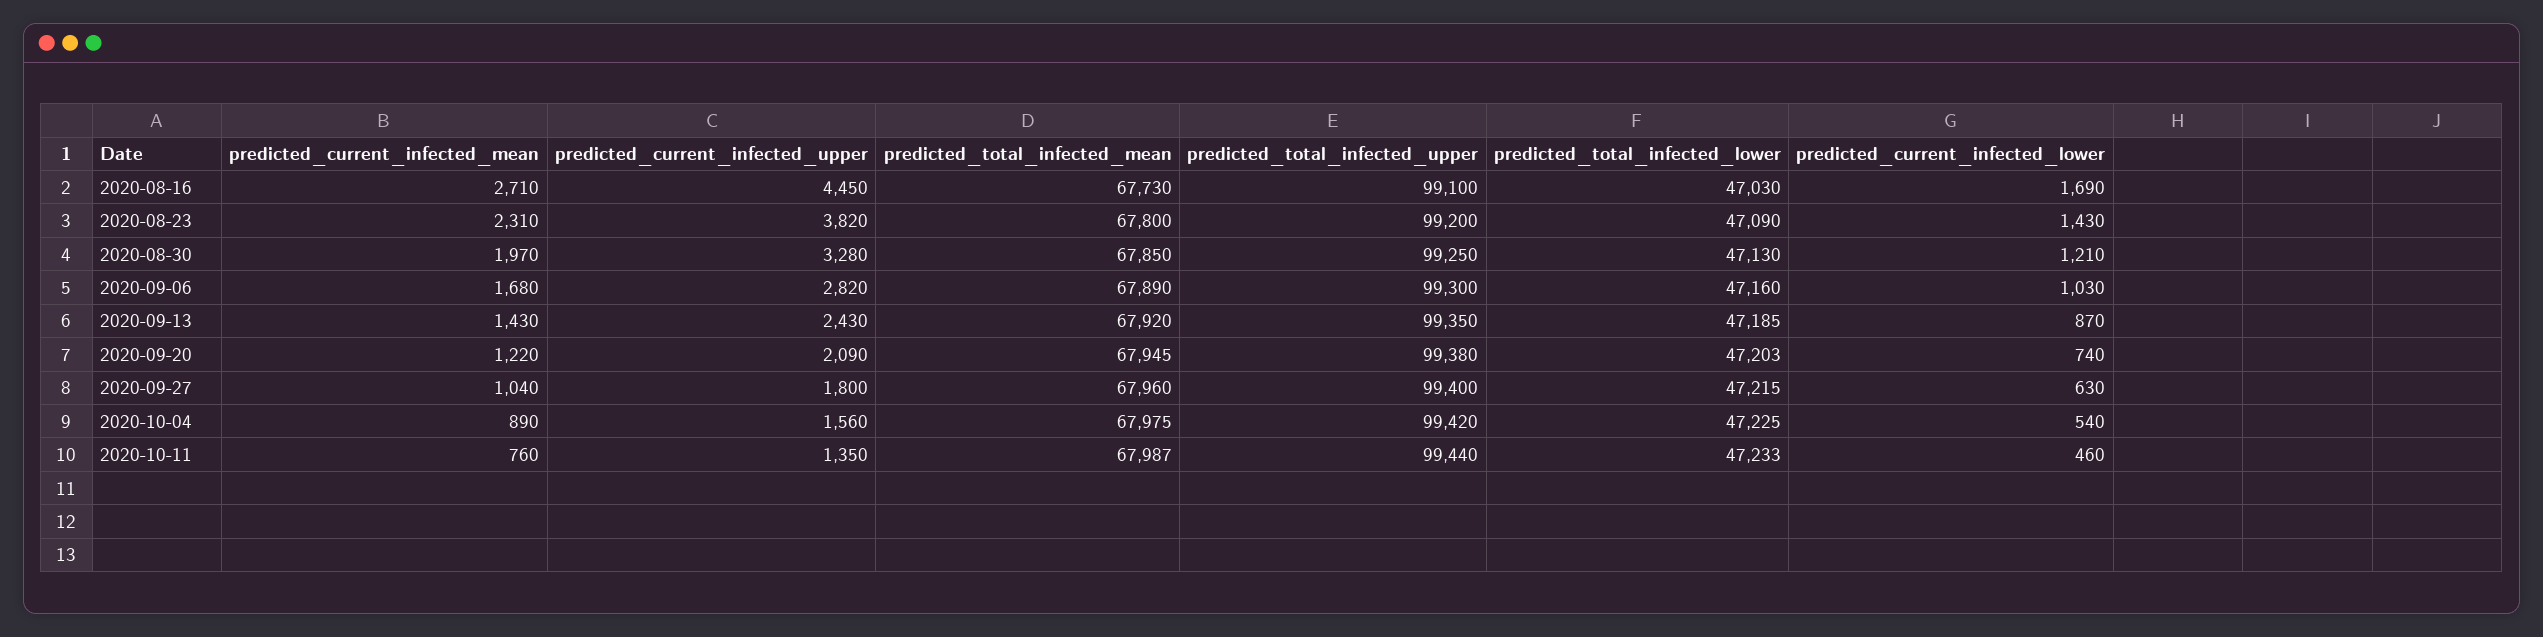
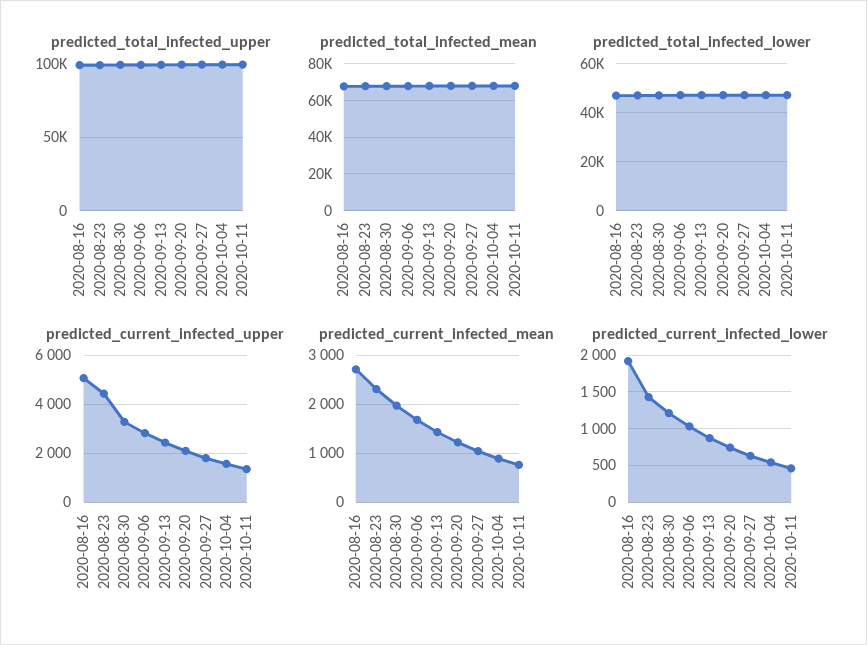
predicted_current_infected_upper, 2020-08-16: 4450 -> 5000
predicted_current_infected_lower, 2020-08-16: 1690 -> 1900
predicted_current_infected_upper, 2020-08-23: 3820 -> 4500

